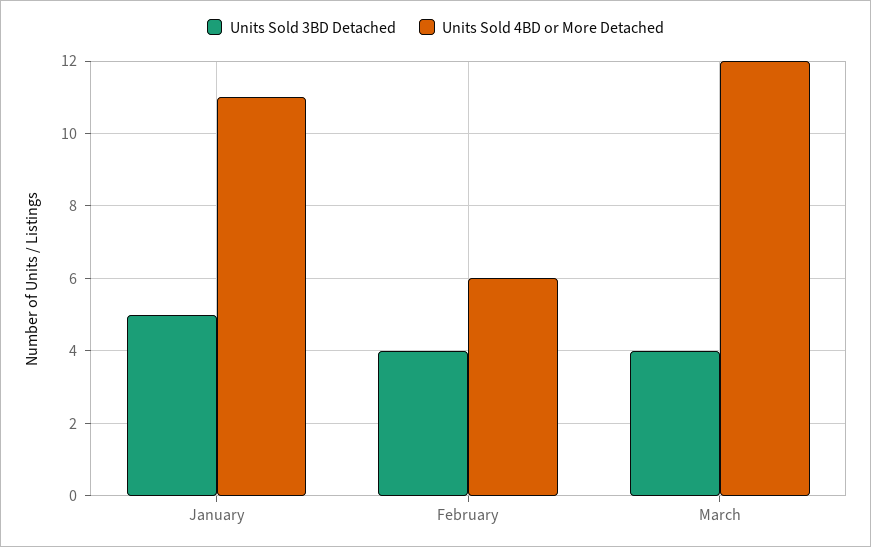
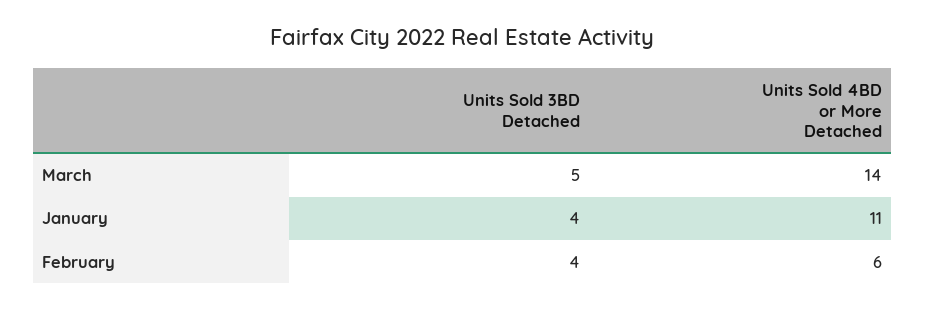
Units Sold 3BD Detached, January: 5 -> 4
Units Sold 3BD Detached, March: 4 -> 5
Units Sold 4BD or More Detached, March: 12 -> 14

